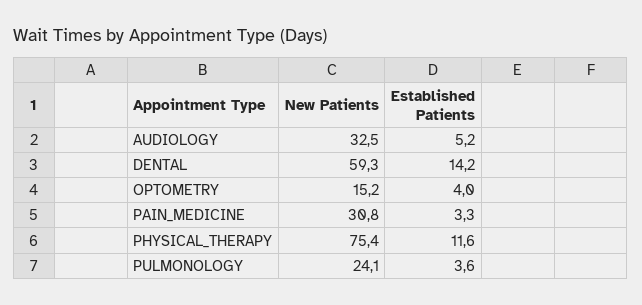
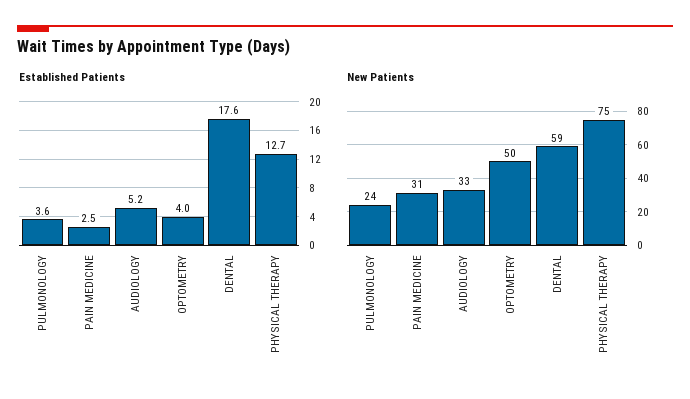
Established Patients, DENTAL: 14.2 -> 17.6
New Patients, OPTOMETRY: 15.2 -> 50
Established Patients, PAIN_MEDICINE: 3.3 -> 2.5
Established Patients, PHYSICAL_THERAPY: 11.6 -> 12.7

